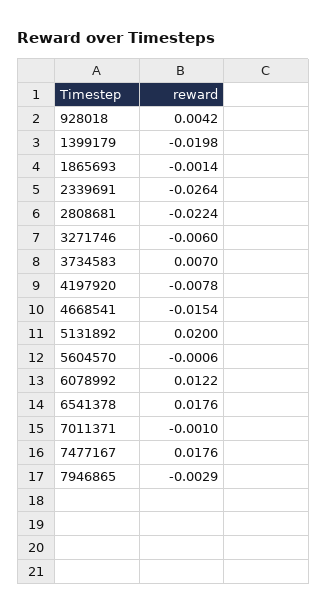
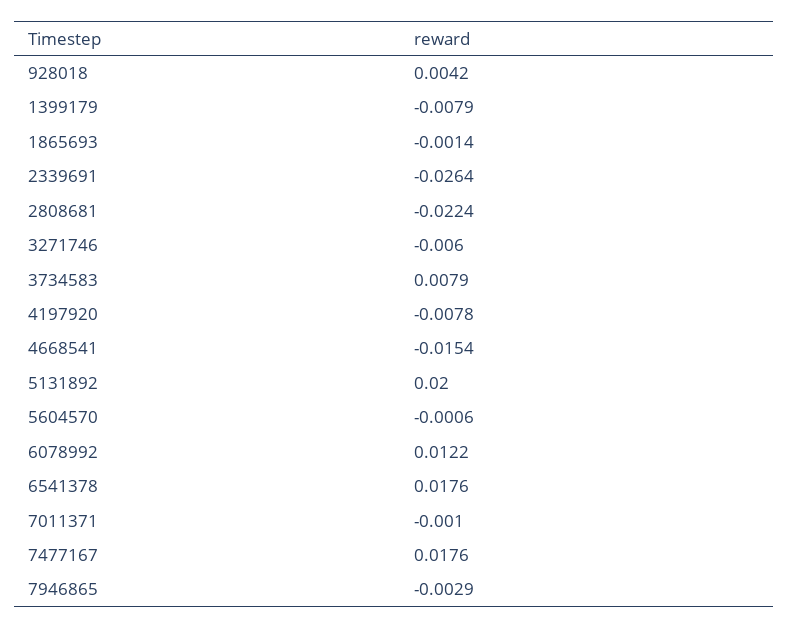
1399179: -0.0198 -> -0.0079
3734583: 0.007 -> 0.0079

